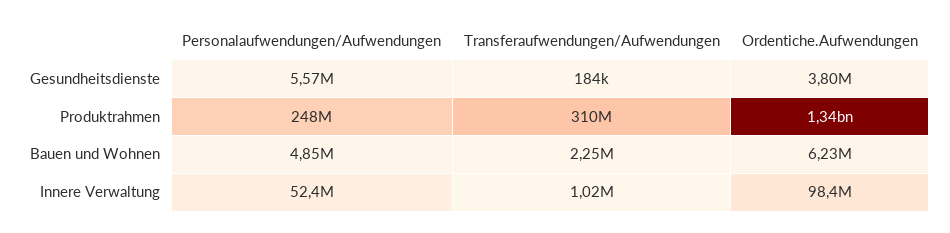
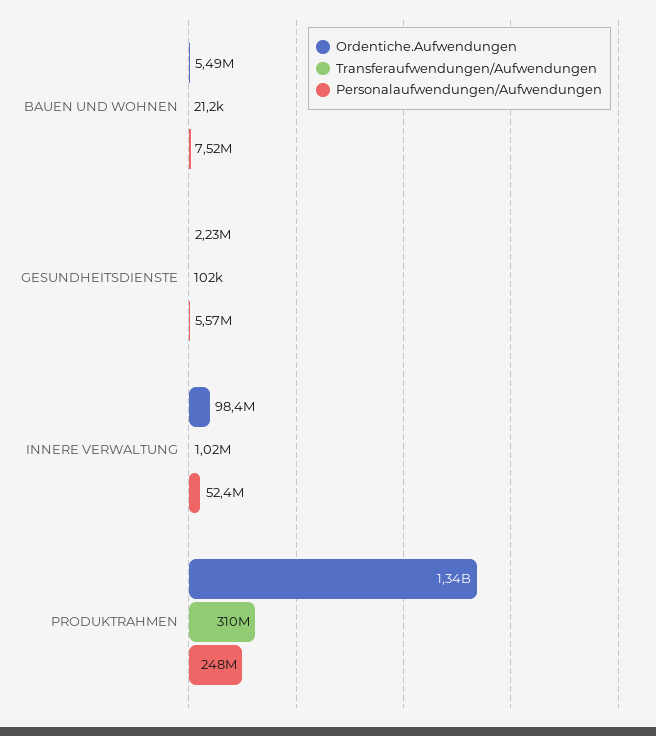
Transferaufwendungen/Aufwendungen, Gesundheitsdienste: 184000 -> 102000
Ordentiche.Aufwendungen, Gesundheitsdienste: 3800000 -> 2230000
Personalaufwendungen/Aufwendungen, Bauen und Wohnen: 4850000 -> 7520000
Transferaufwendungen/Aufwendungen, Bauen und Wohnen: 2250000 -> 21200
Ordentiche.Aufwendungen, Bauen und Wohnen: 6230000 -> 5490000

